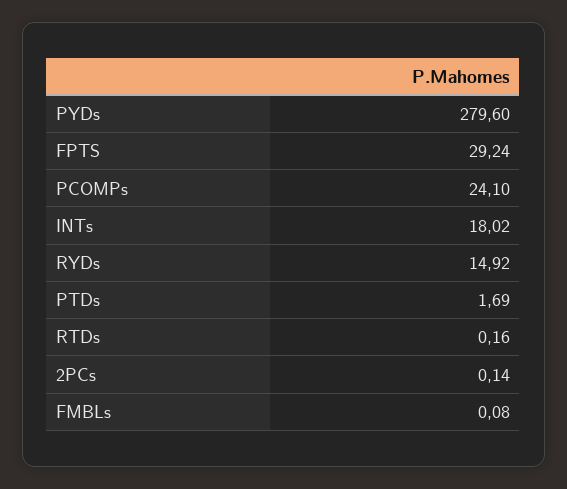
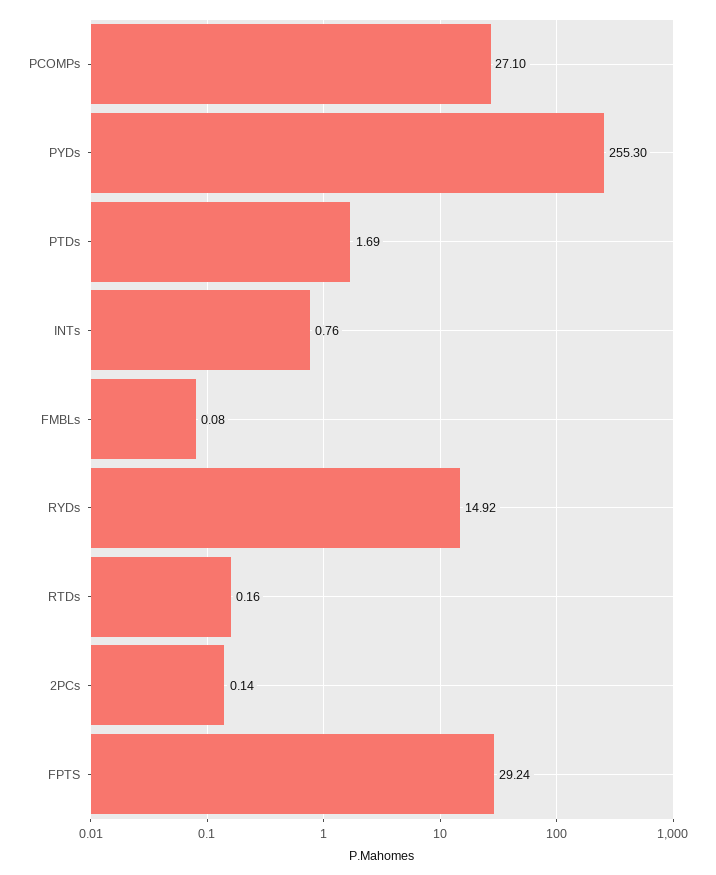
PYDs: 279.6 -> 255.3
PCOMPs: 24.1 -> 27.1
INTs: 18.02 -> 0.76

